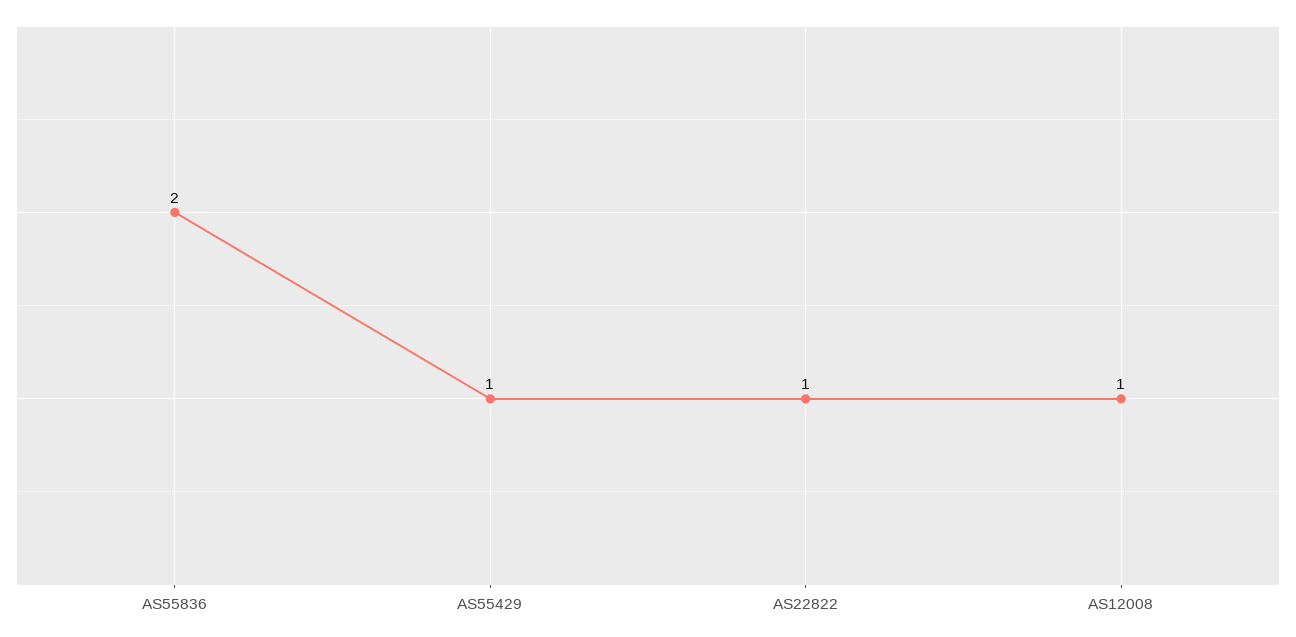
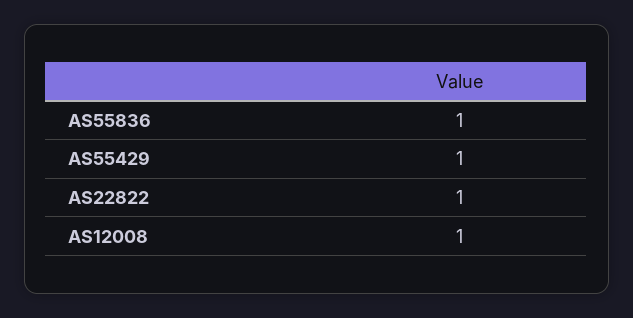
AS55836: 2 -> 1

